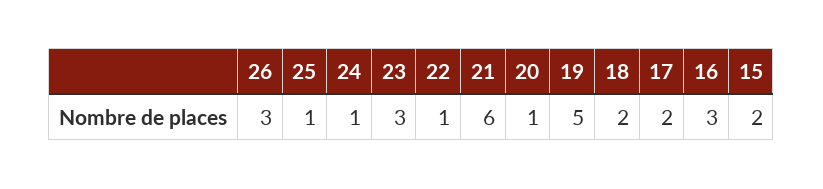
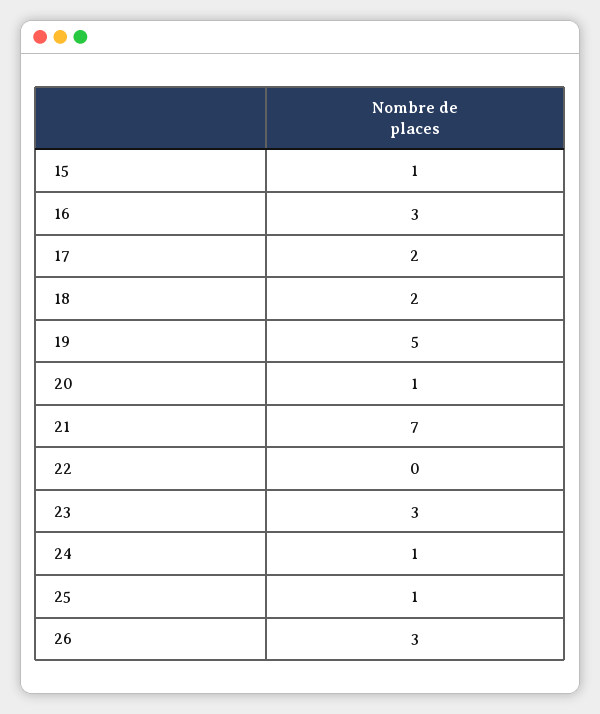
22: 1 -> 0
21: 6 -> 7
15: 2 -> 1

